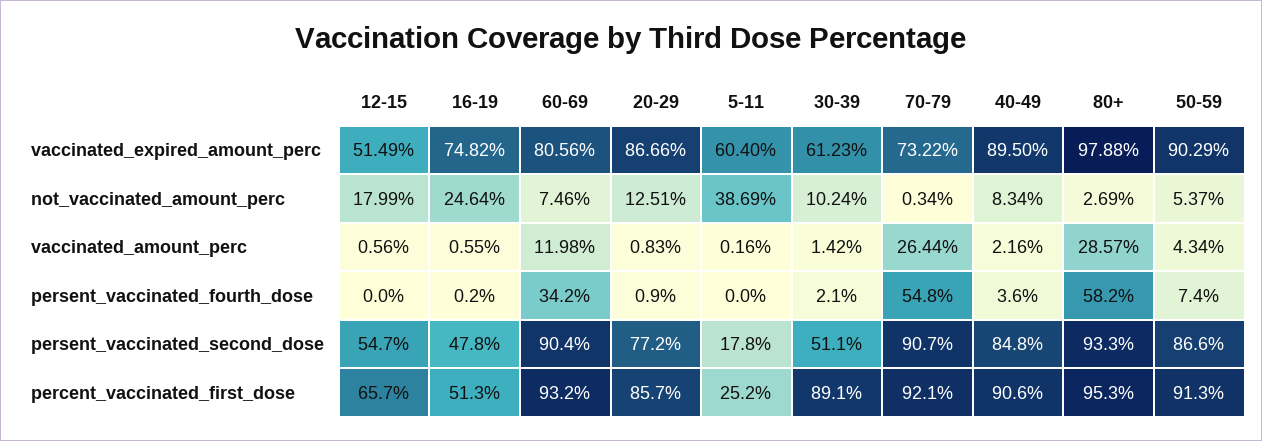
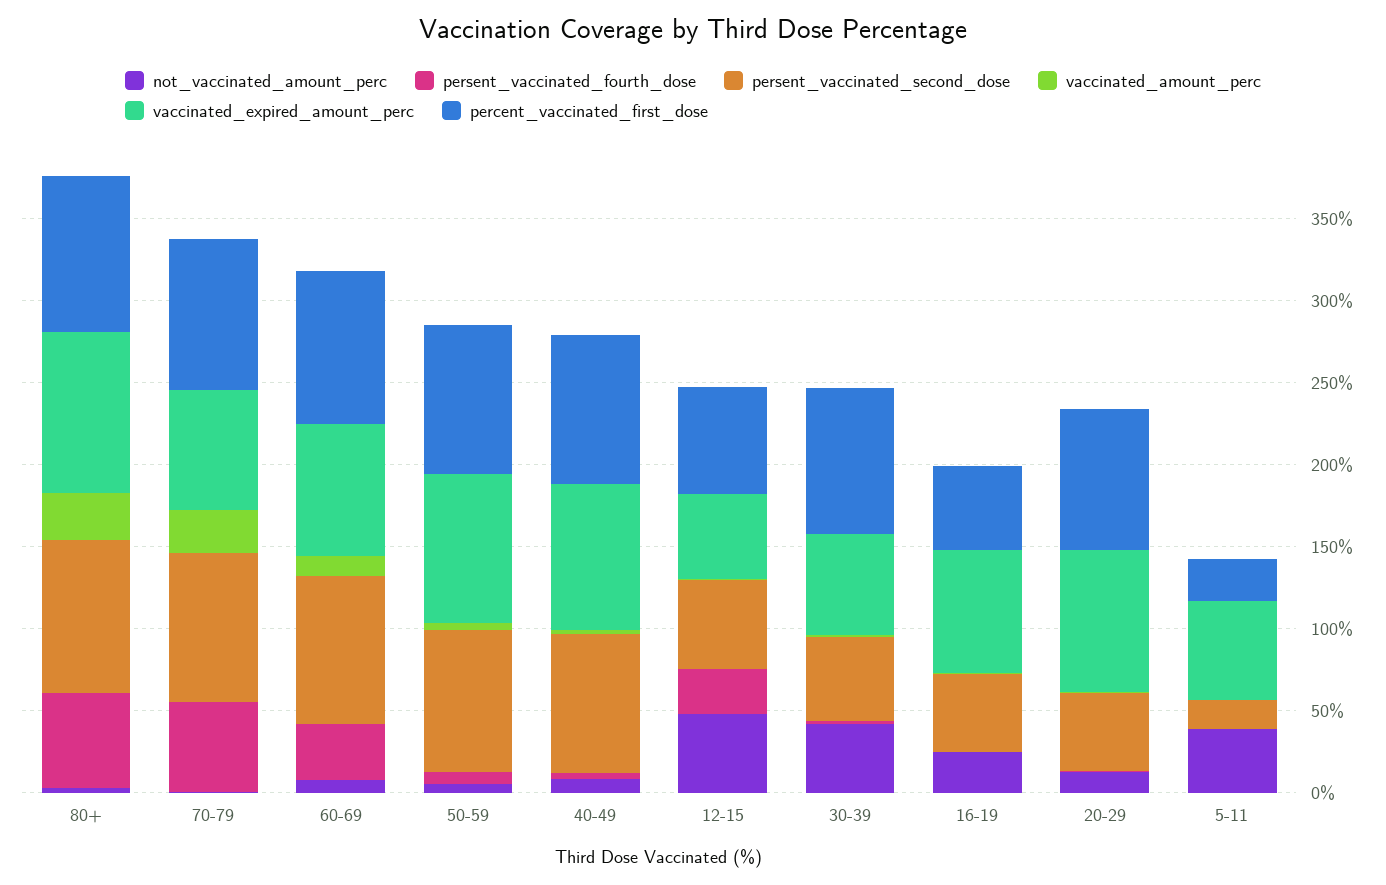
not_vaccinated_amount_perc, 12-15: 17.99 -> 50
not_vaccinated_amount_perc, 30-39: 10.24 -> 40
persent_vaccinated_fourth_dose, 12-15: 0 -> 30
persent_vaccinated_second_dose, 20-29: 77.2 -> 50

